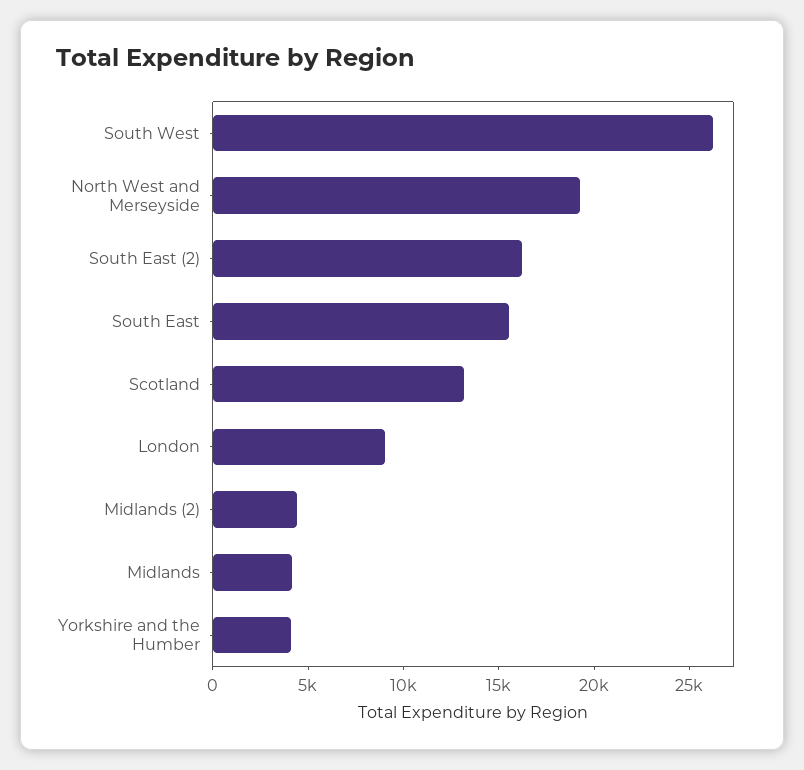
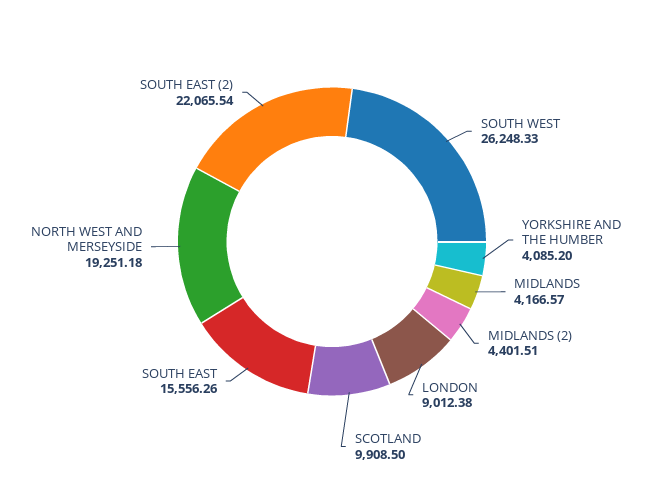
South East (2): 16000 -> 22065.54
Scotland: 13000 -> 9908.5

